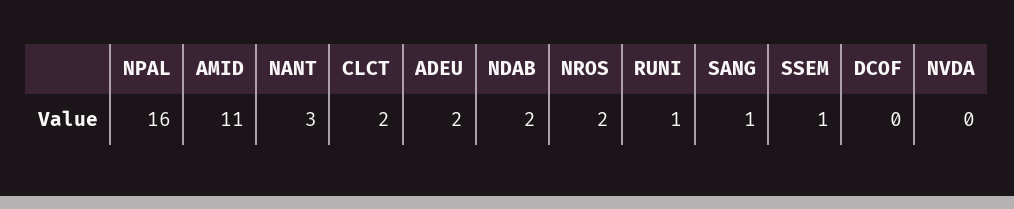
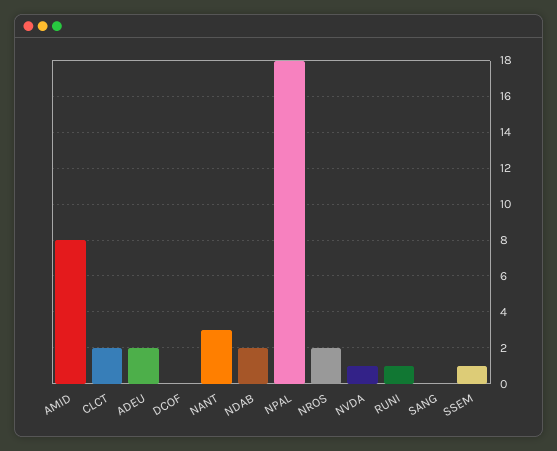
NPAL: 16 -> 18
AMID: 11 -> 8
SANG: 1 -> 0
NVDA: 0 -> 1

